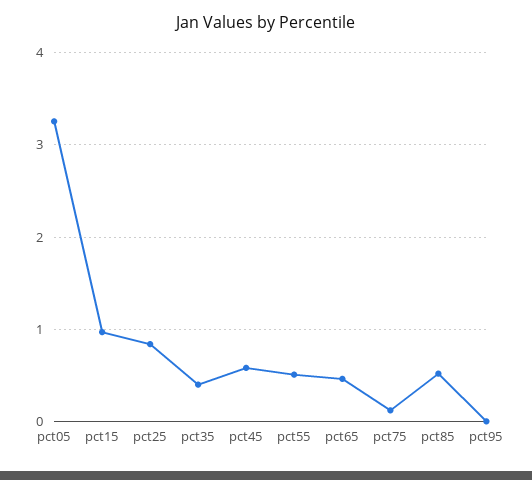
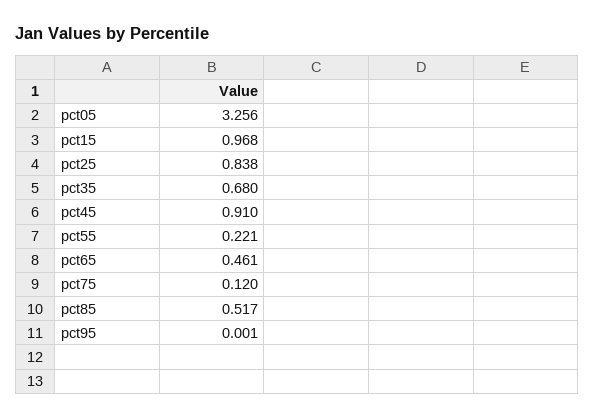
pct35: 0.4 -> 0.68
pct45: 0.6 -> 0.91
pct55: 0.5 -> 0.221

